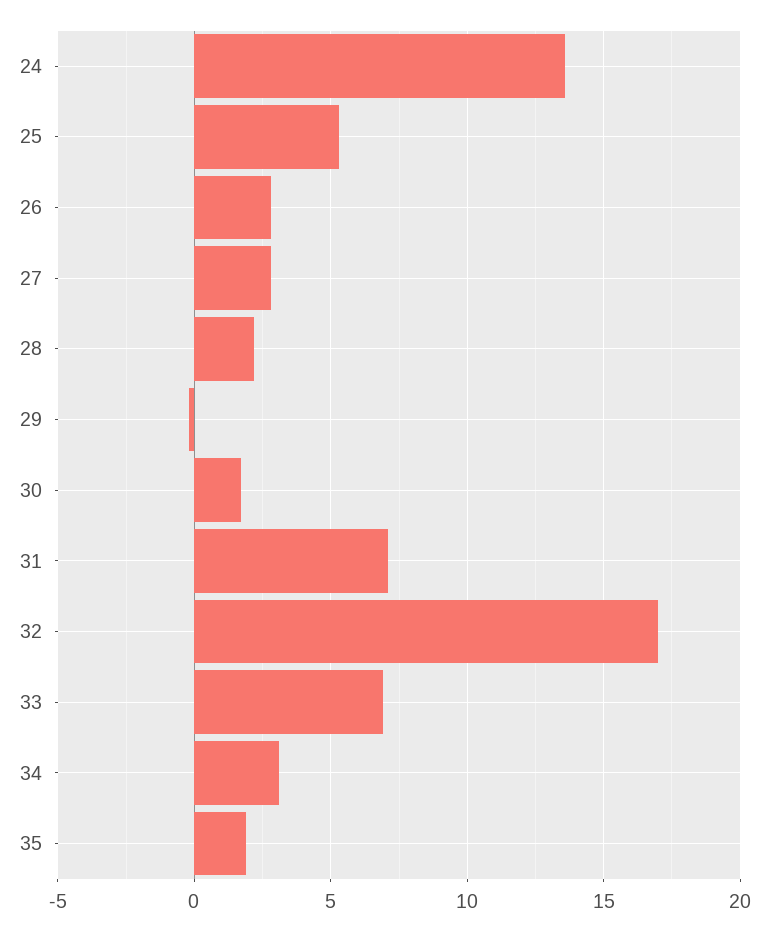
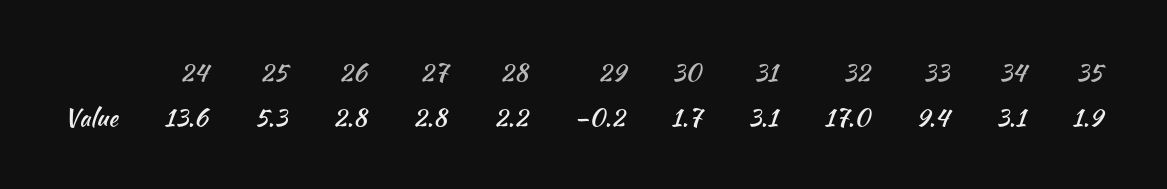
31: 7 -> 3.1
33: 7 -> 9.4

